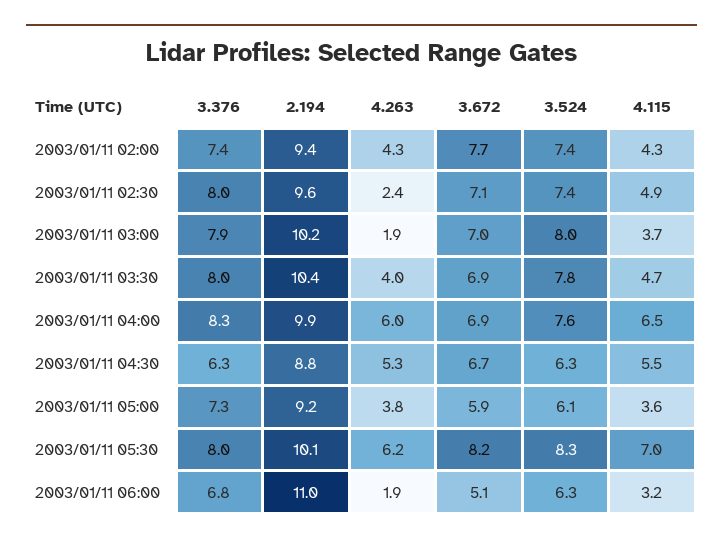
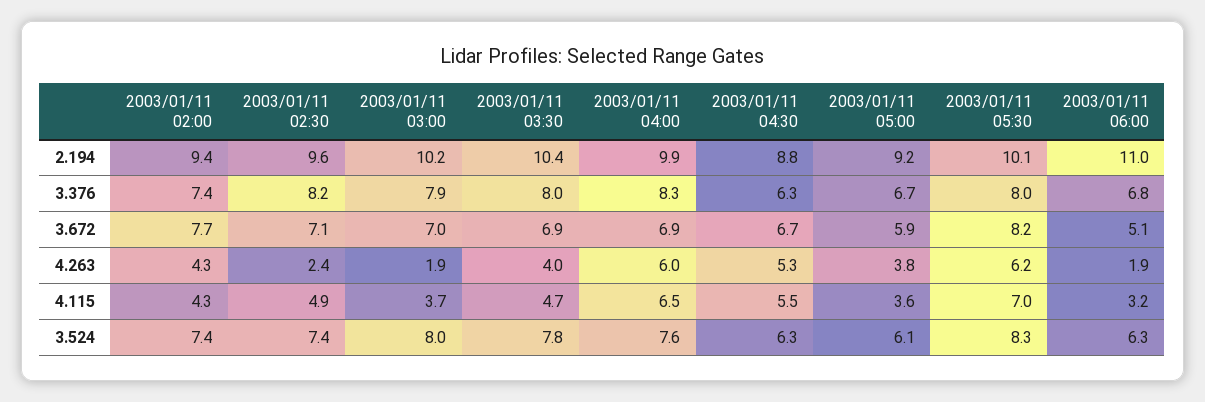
3.376, 2003/01/11 02:30: 8 -> 8.2
3.376, 2003/01/11 05:00: 7.3 -> 6.7

